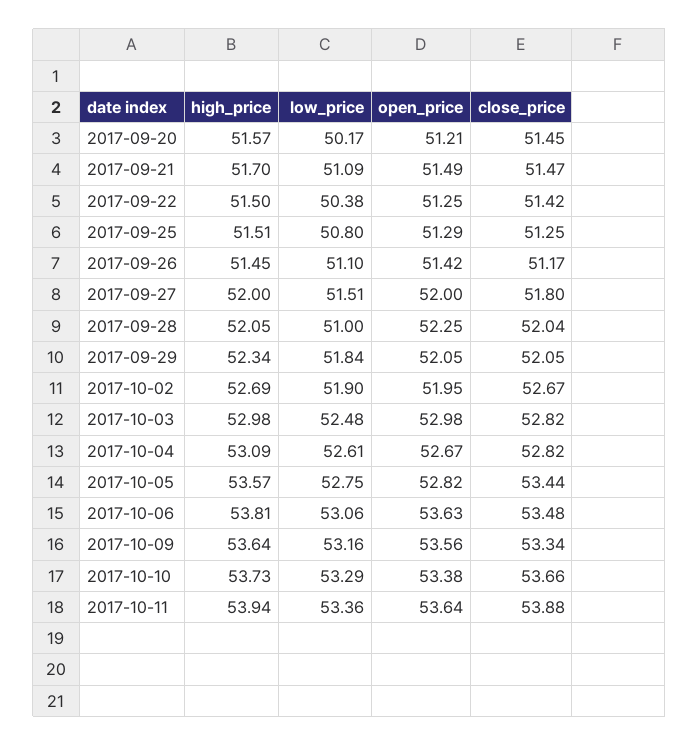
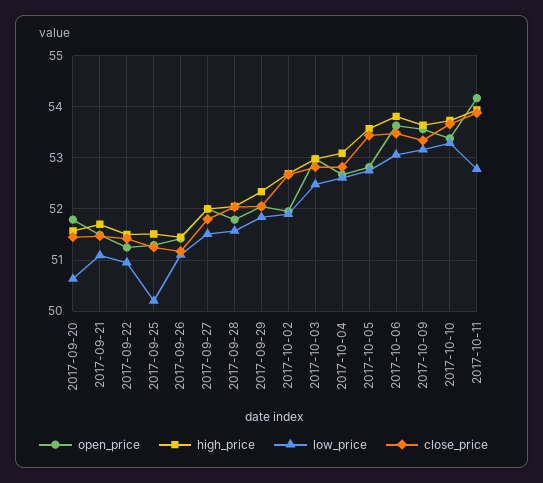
low_price, 2017-09-20: 50.17 -> 50.6
open_price, 2017-09-20: 51.21 -> 51.8
low_price, 2017-09-22: 50.38 -> 51
low_price, 2017-09-25: 50.8 -> 50.2
low_price, 2017-09-28: 51 -> 51.6
open_price, 2017-09-28: 52.25 -> 51.8
low_price, 2017-10-11: 53.36 -> 52.8
open_price, 2017-10-11: 53.64 -> 54.2

